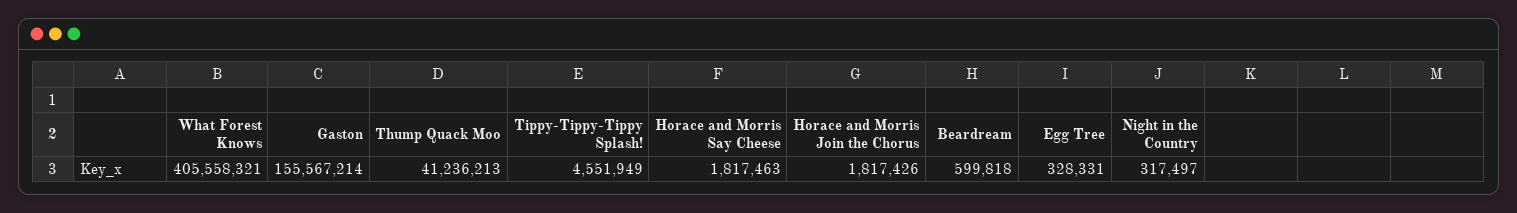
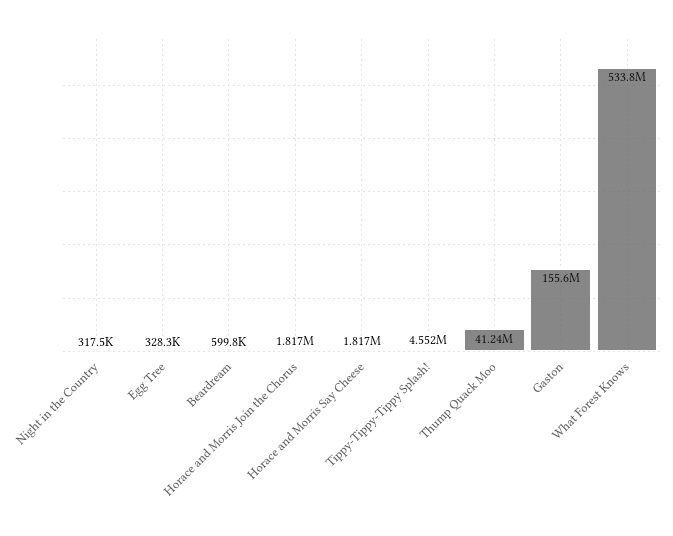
What Forest Knows: 405558321 -> 533800000

